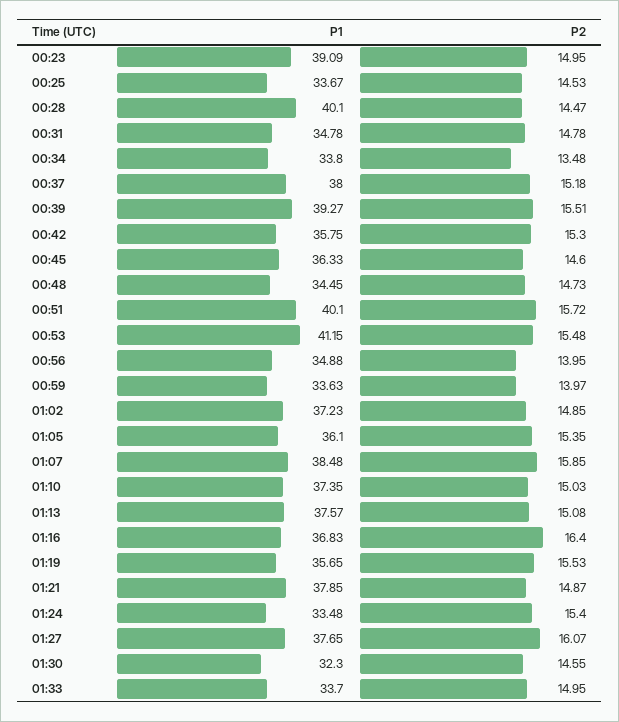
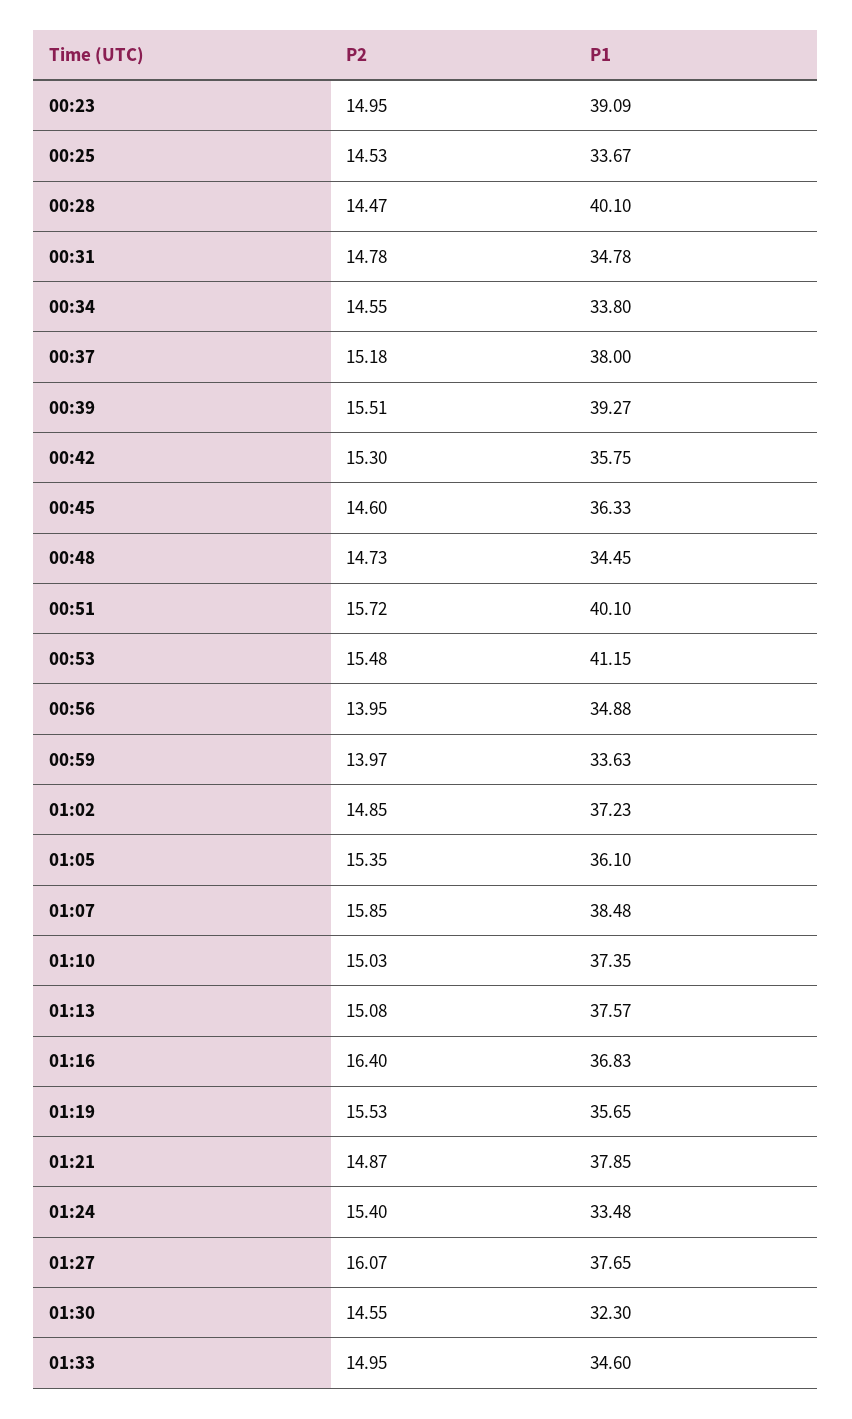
P2, 00:34: 13.48 -> 14.55
P1, 01:33: 33.7 -> 34.6

